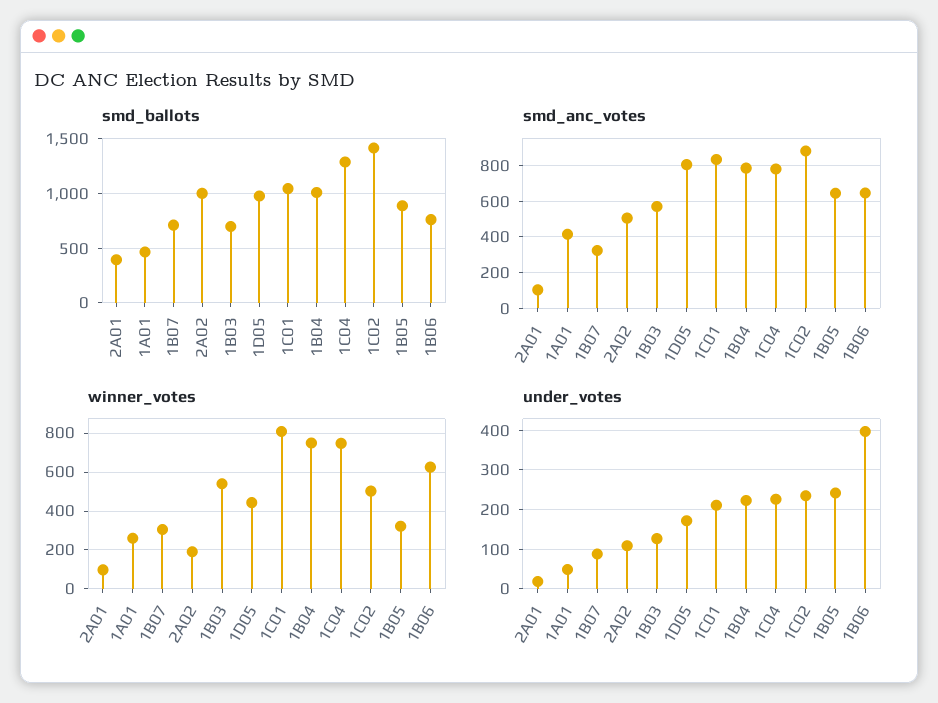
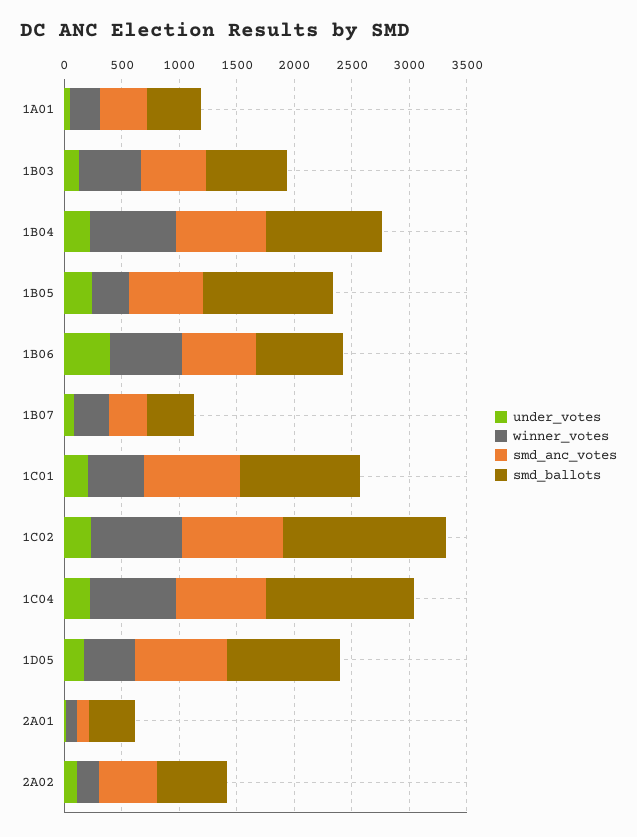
smd_ballots, 1B07: 700 -> 400
smd_ballots, 2A02: 1000 -> 600
smd_ballots, 1B05: 900 -> 1100
winner_votes, 1C01: 800 -> 500
winner_votes, 1C02: 500 -> 800

